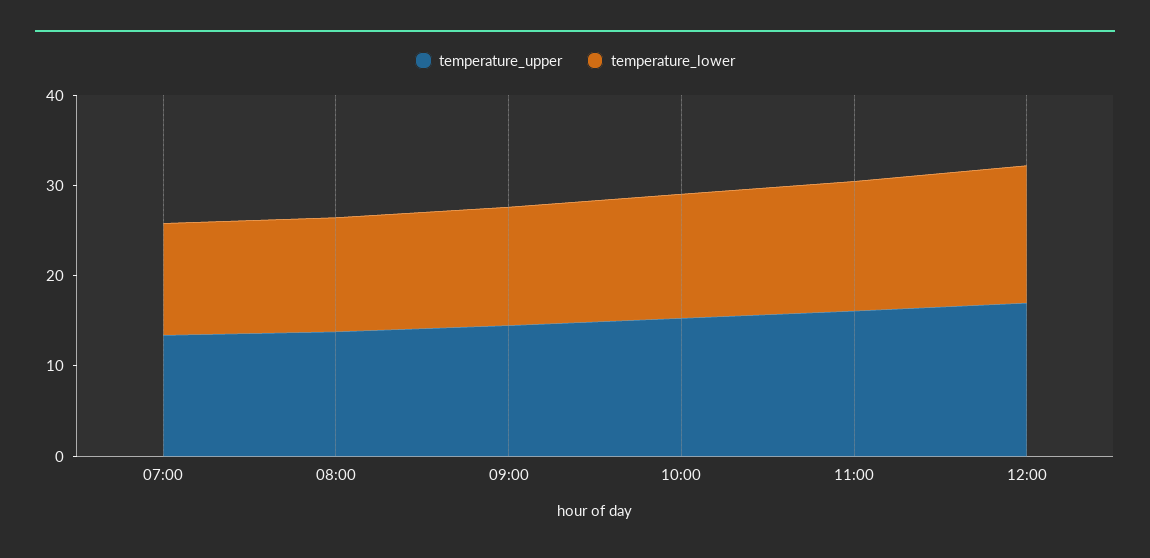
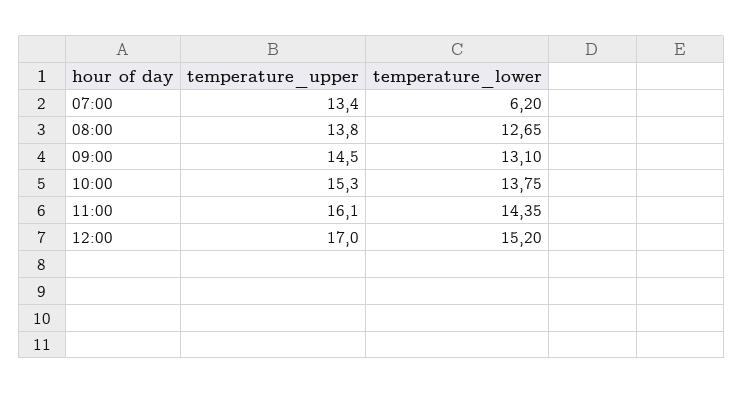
temperature_lower, 07:00: 12 -> 6.2

